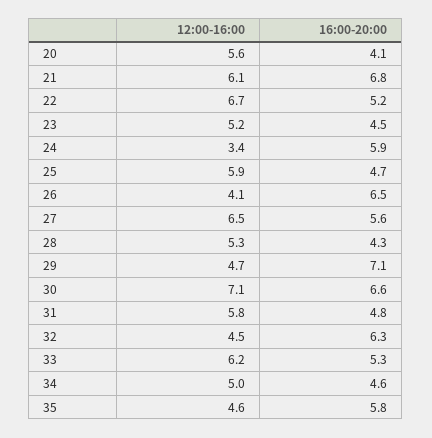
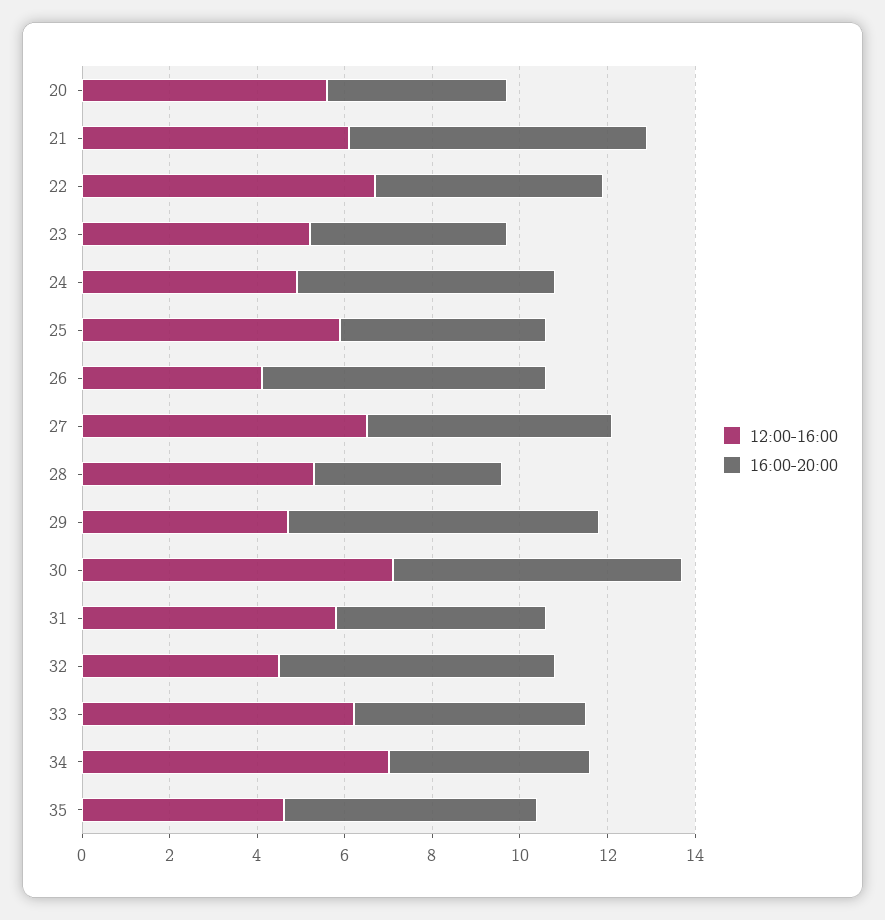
12:00-16:00, 24: 3.4 -> 5
12:00-16:00, 34: 5 -> 7

